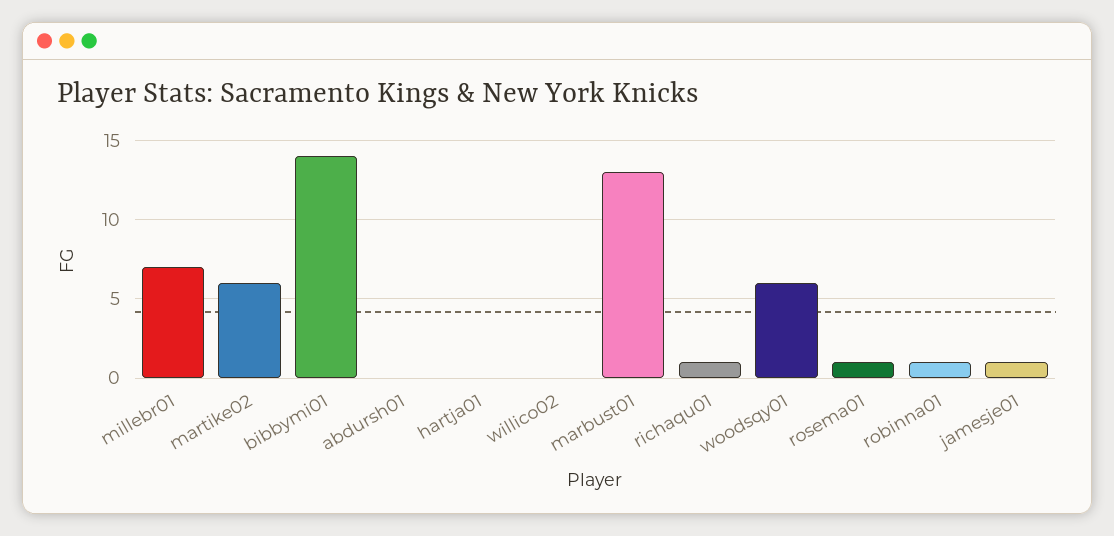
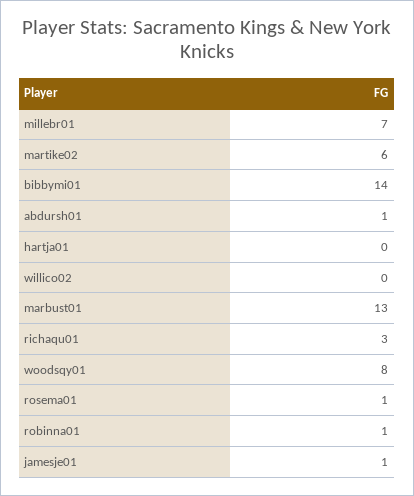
abdursh01: 0 -> 1
richaqu01: 1 -> 3
woodsqy01: 6 -> 8

